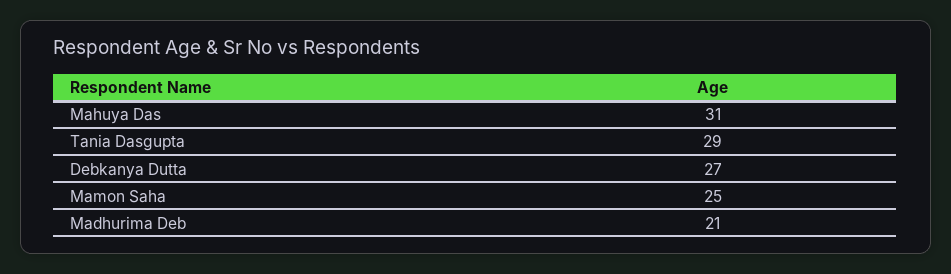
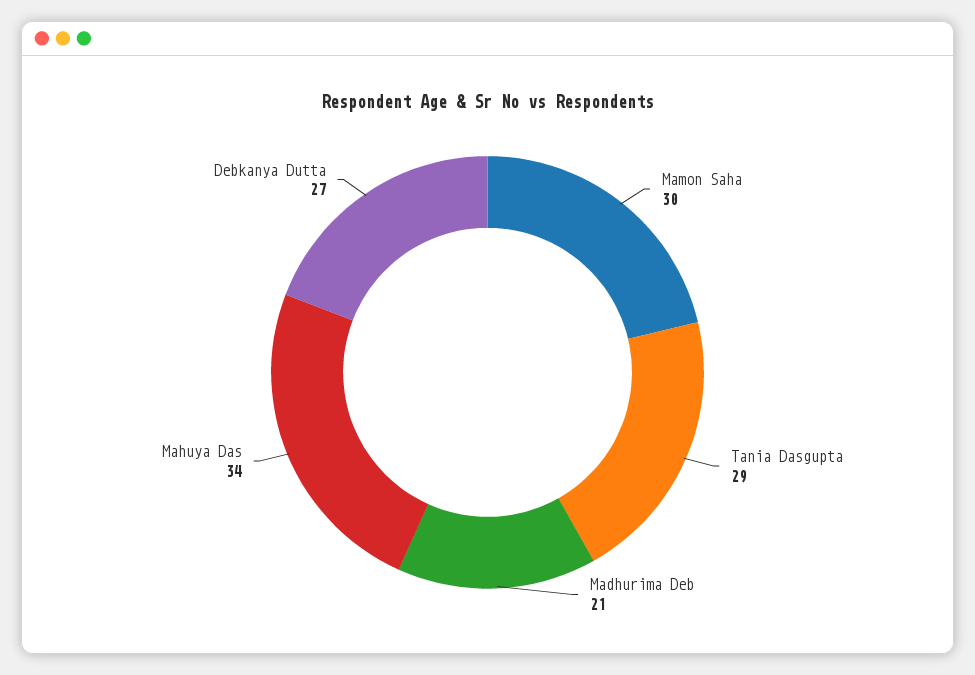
Mahuya Das: 31 -> 34
Mamon Saha: 25 -> 30

